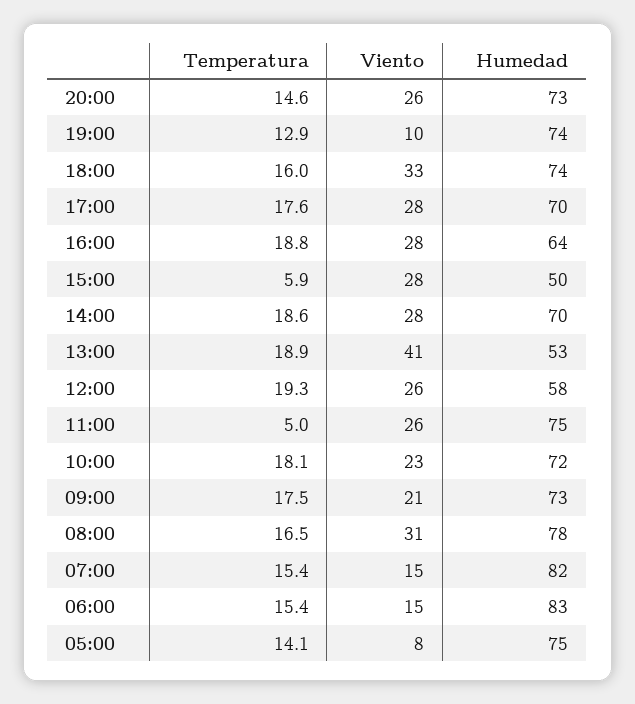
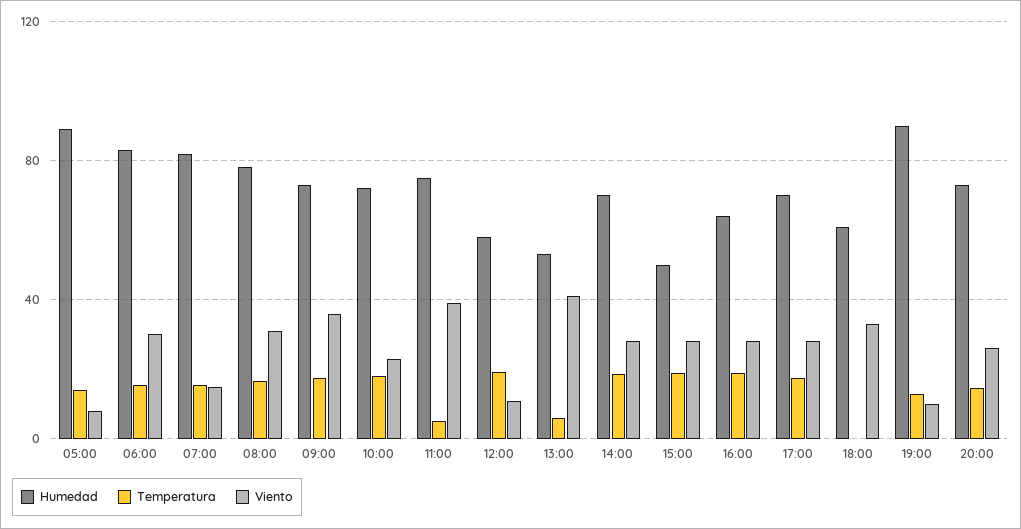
Humedad, 19:00: 74 -> 90
Temperatura, 18:00: 16 -> 0
Humedad, 18:00: 74 -> 60
Temperatura, 15:00: 5.9 -> 20
Temperatura, 13:00: 18.9 -> 5
Viento, 12:00: 26 -> 10
Viento, 11:00: 26 -> 40
Viento, 09:00: 21 -> 35
Viento, 06:00: 15 -> 30
Humedad, 05:00: 75 -> 90

